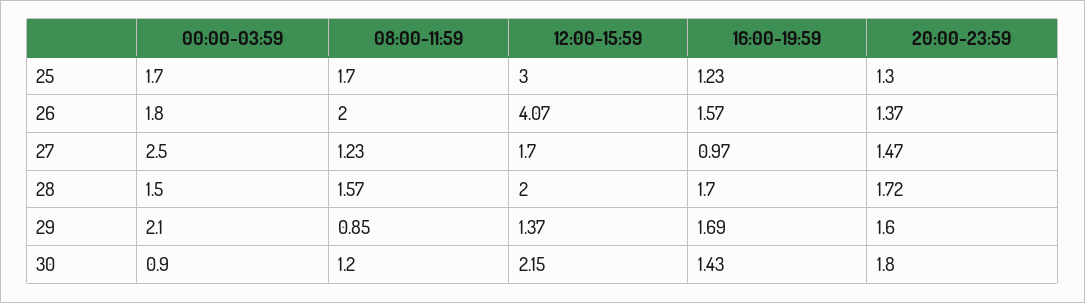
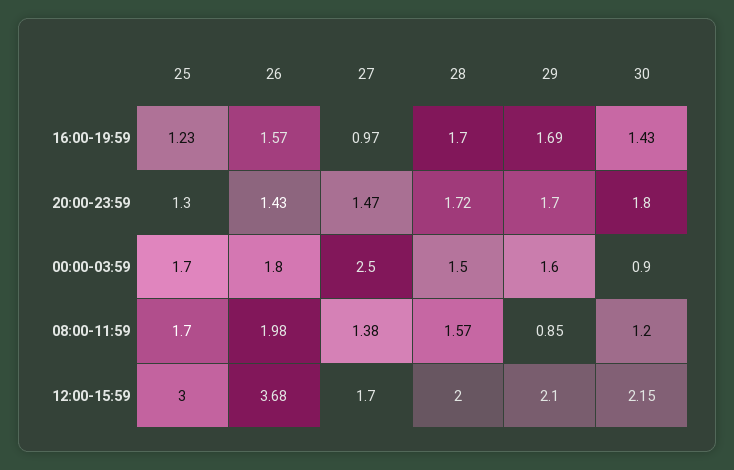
08:00-11:59, 26: 2 -> 1.98
12:00-15:59, 26: 4.07 -> 3.68
20:00-23:59, 26: 1.37 -> 1.43
08:00-11:59, 27: 1.23 -> 1.38
00:00-03:59, 29: 2.1 -> 1.6
12:00-15:59, 29: 1.37 -> 2.1
20:00-23:59, 29: 1.6 -> 1.7

